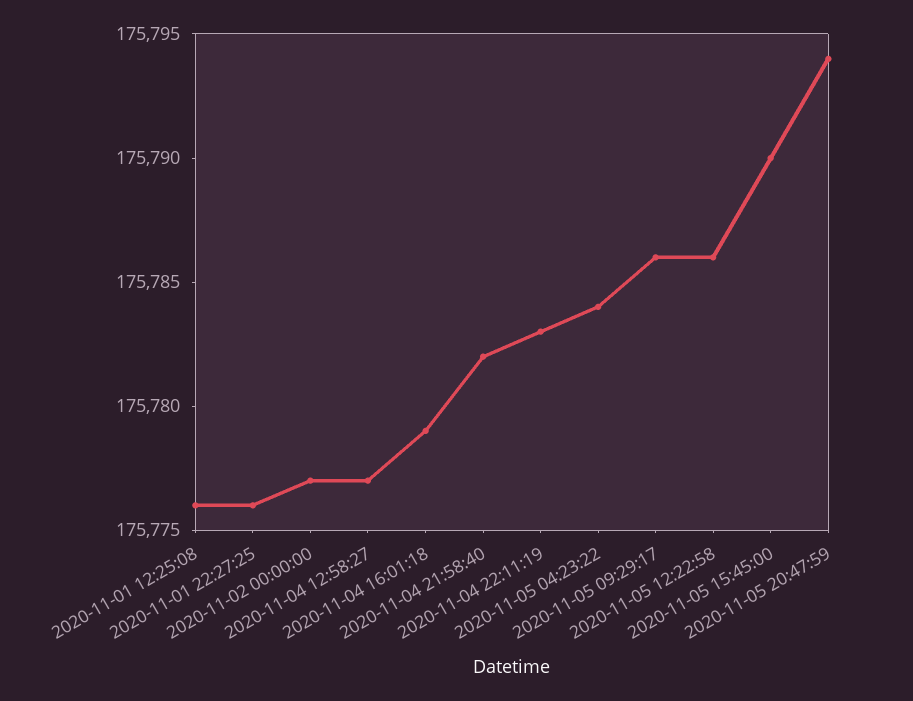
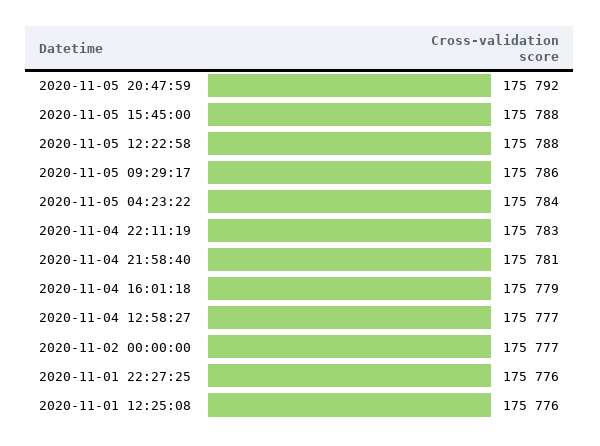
2020-11-04 21:58:40: 175782 -> 175781
2020-11-05 12:22:58: 175786 -> 175788
2020-11-05 15:45:00: 175790 -> 175788
2020-11-05 20:47:59: 175794 -> 175792

